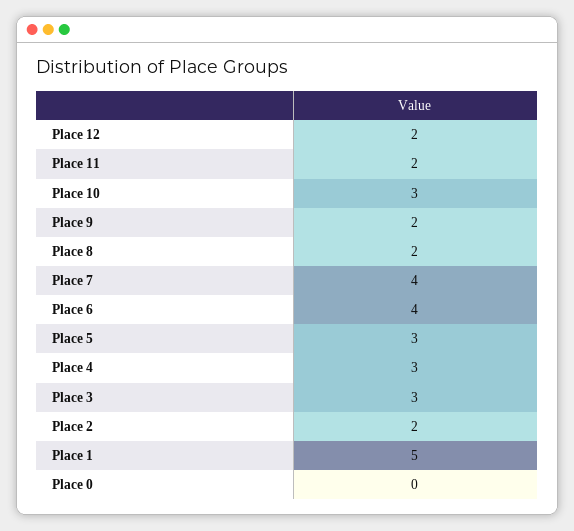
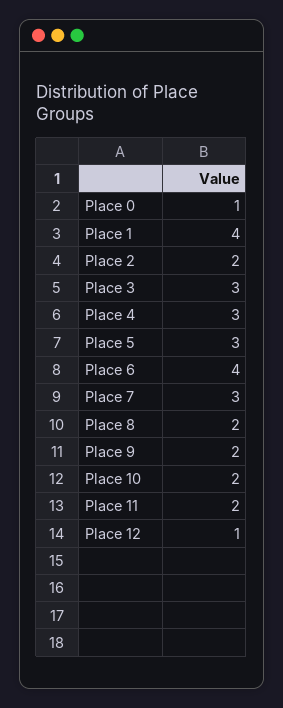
Place 12: 2 -> 1
Place 10: 3 -> 2
Place 7: 4 -> 3
Place 1: 5 -> 4
Place 0: 0 -> 1

